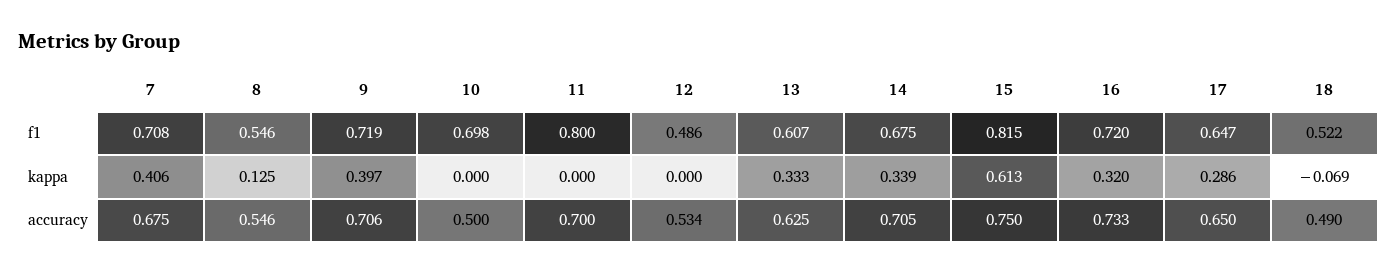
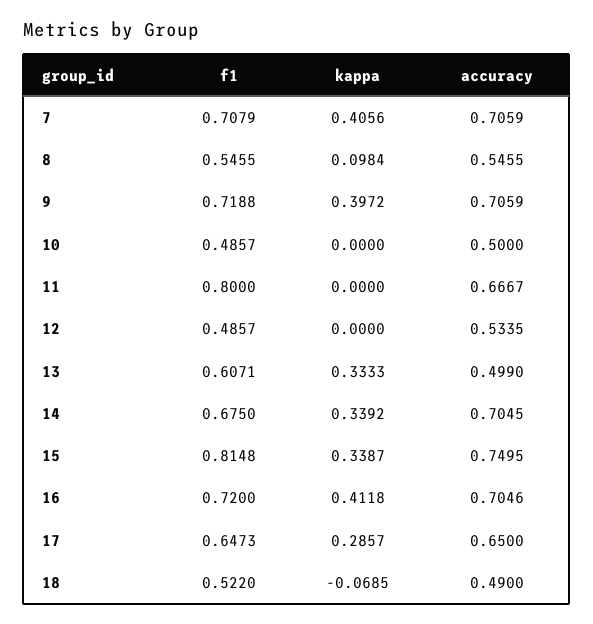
10, f1: 0.698 -> 0.4857
8, kappa: 0.125 -> 0.0984
15, kappa: 0.613 -> 0.3387
16, kappa: 0.32 -> 0.4118
7, accuracy: 0.675 -> 0.7059
11, accuracy: 0.7 -> 0.6667
13, accuracy: 0.625 -> 0.499
16, accuracy: 0.733 -> 0.7046

